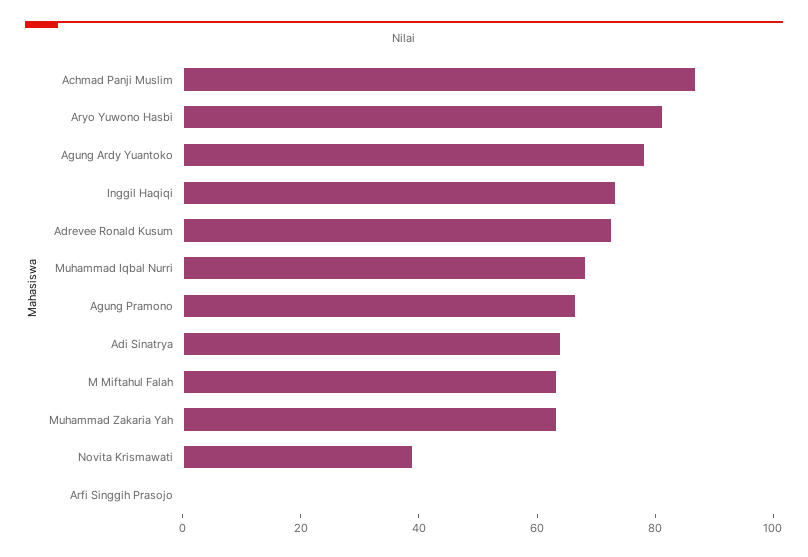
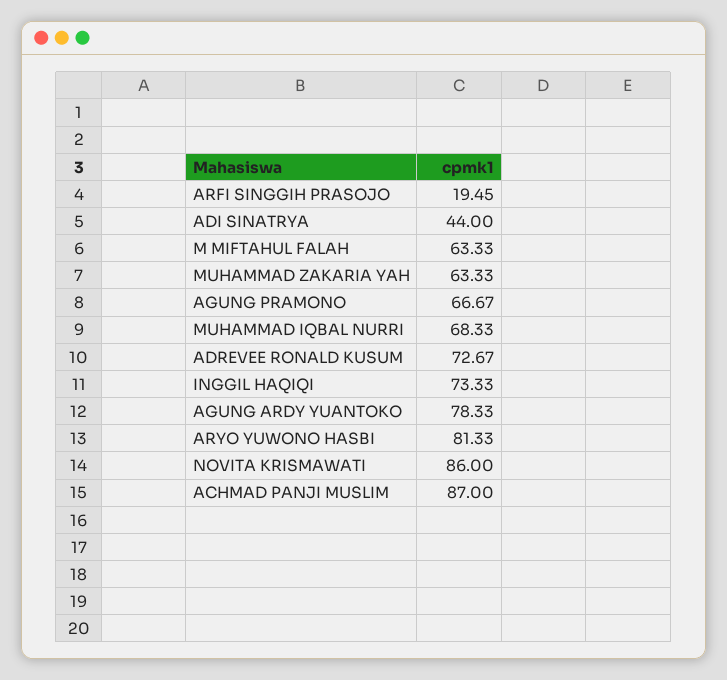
Adi Sinatrya: 65 -> 44
Novita Krismawati: 40 -> 86
Arfi Singgih Prasojo: 0 -> 19.45

